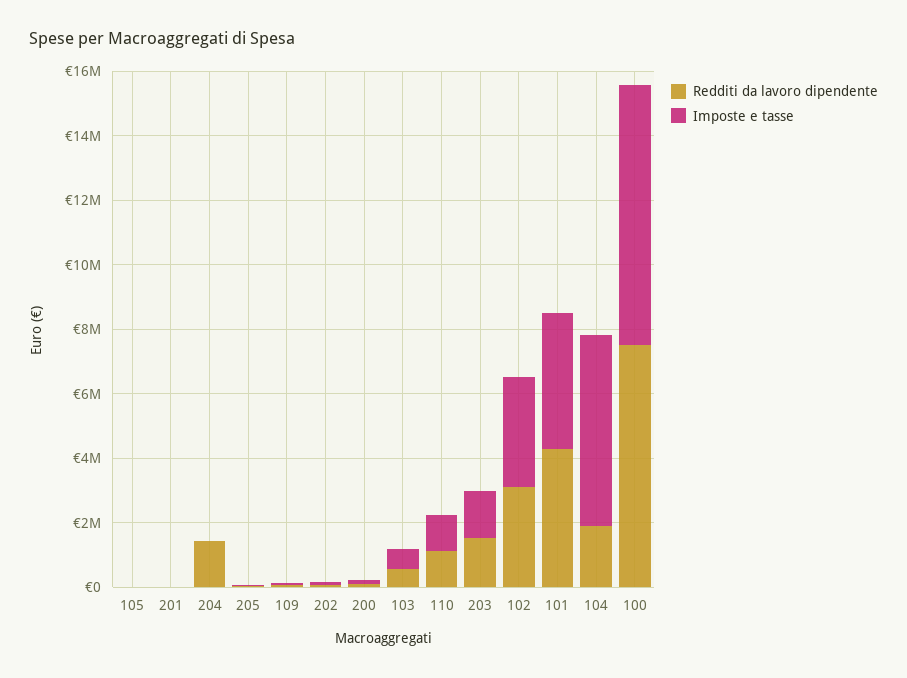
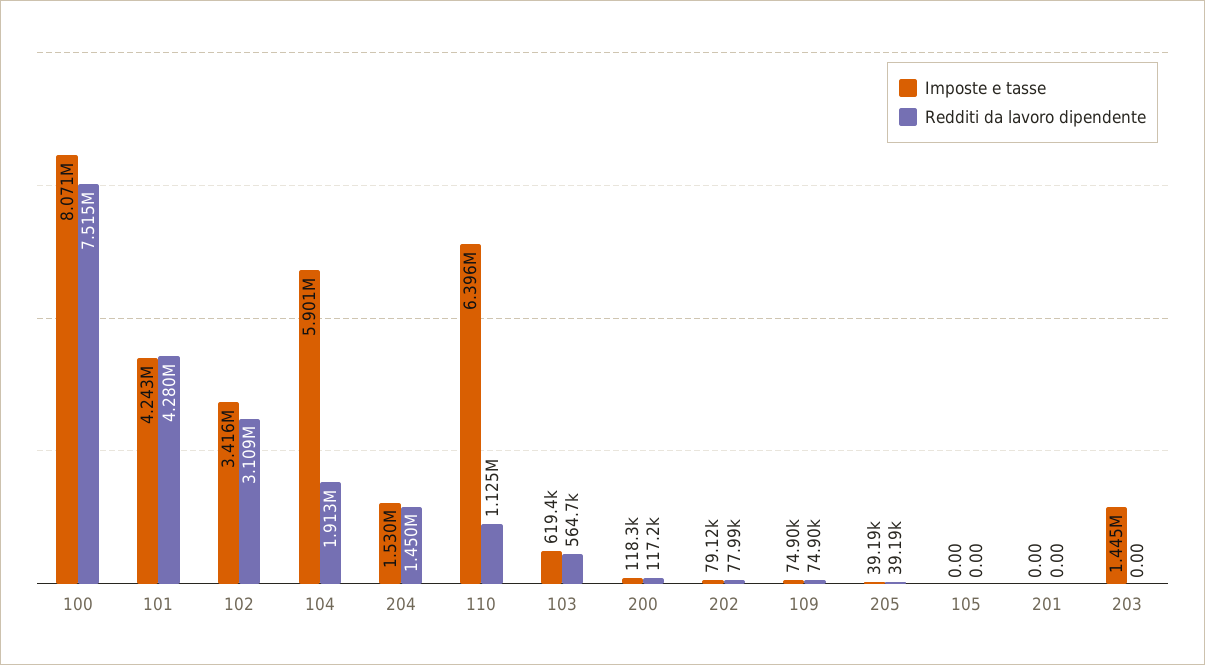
Imposte e tasse, 204: 0 -> 1530000
Imposte e tasse, 110: 1000000 -> 6396000
Redditi da lavoro dipendente, 203: 1500000 -> 0

